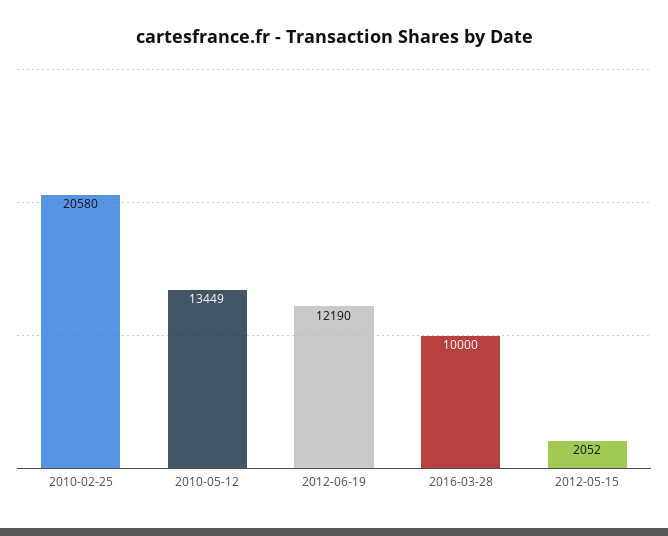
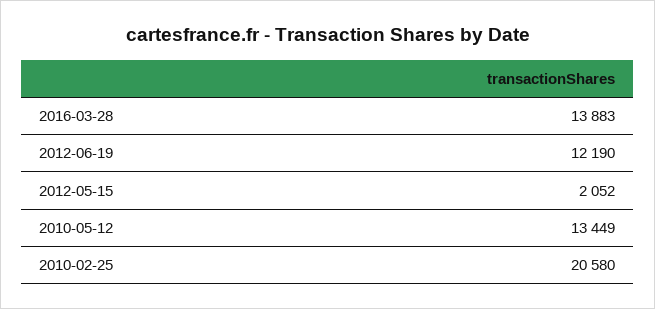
2016-03-28: 10000 -> 13883

